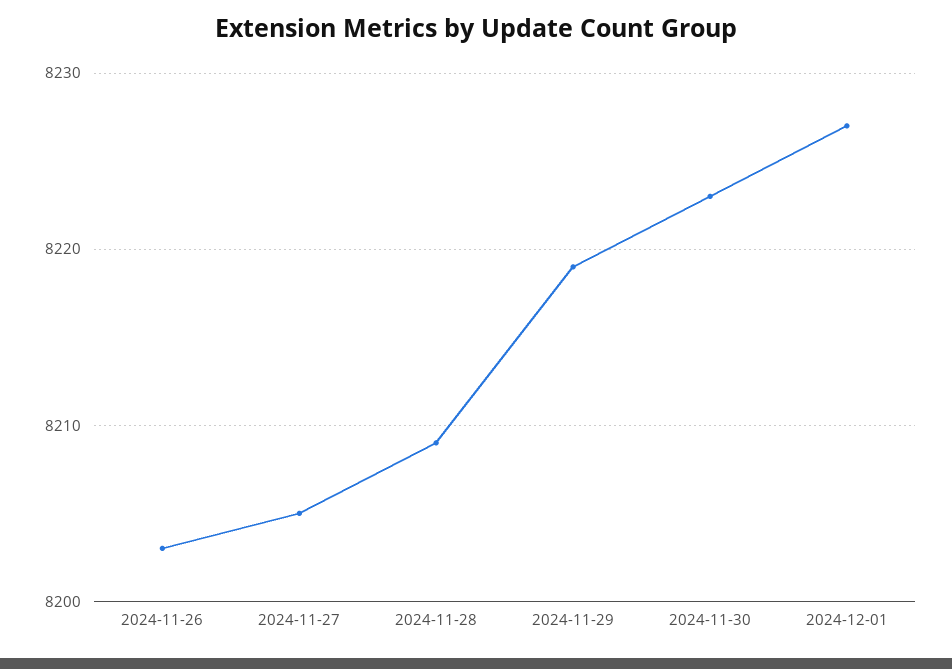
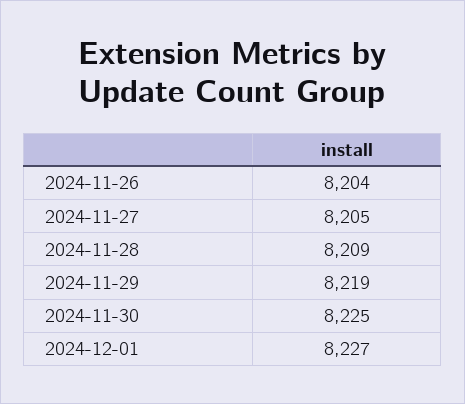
2024-11-26: 8203 -> 8204
2024-11-30: 8223 -> 8225

